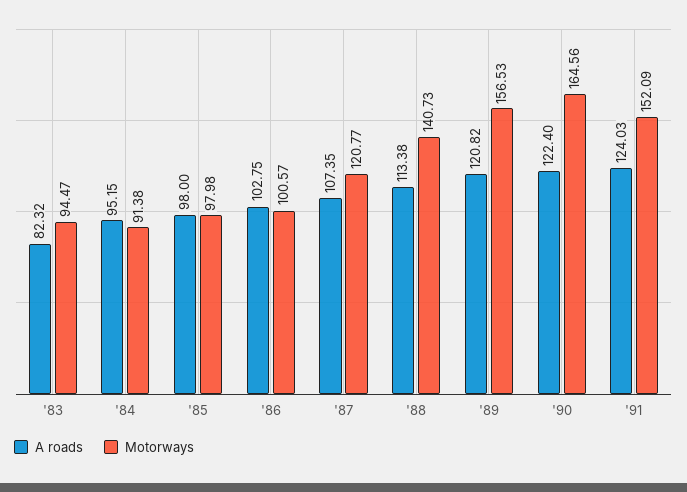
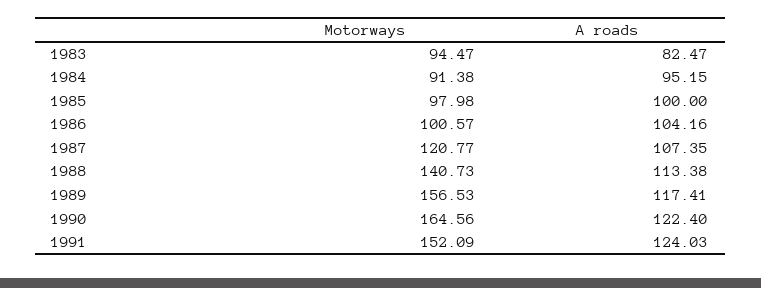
A roads, '83: 82.32 -> 82.47
A roads, '85: 98 -> 100
A roads, '86: 102.75 -> 104.16
A roads, '89: 120.82 -> 117.41

